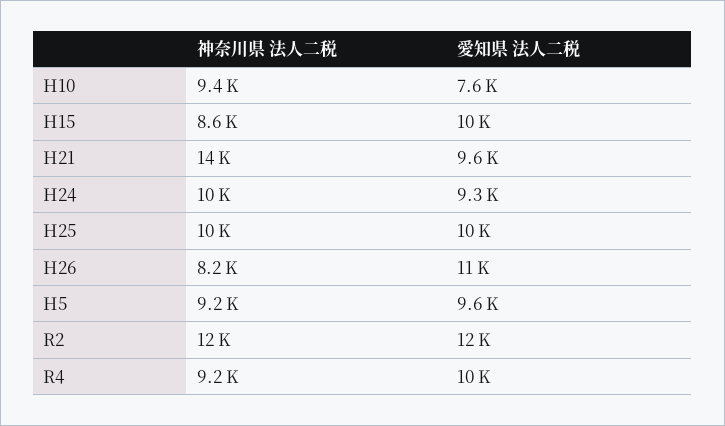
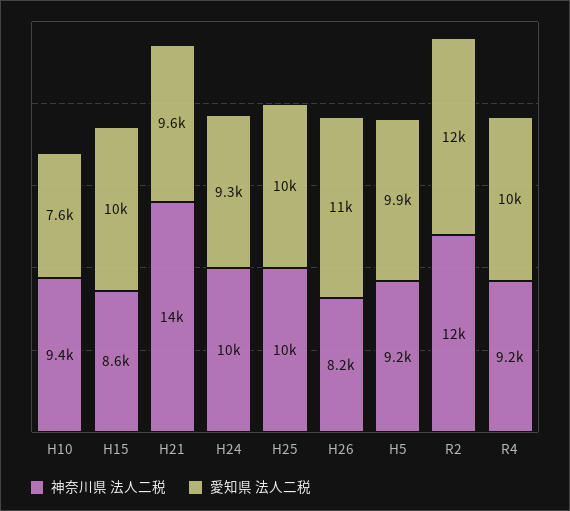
愛知県 法人二税, H5: 9600 -> 9900

